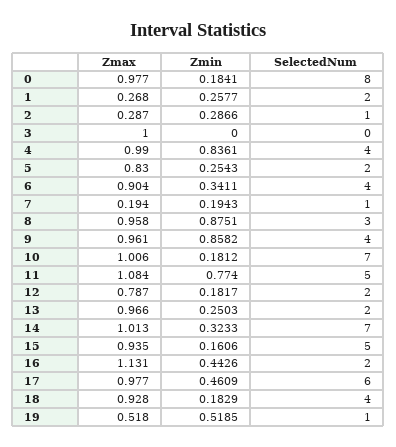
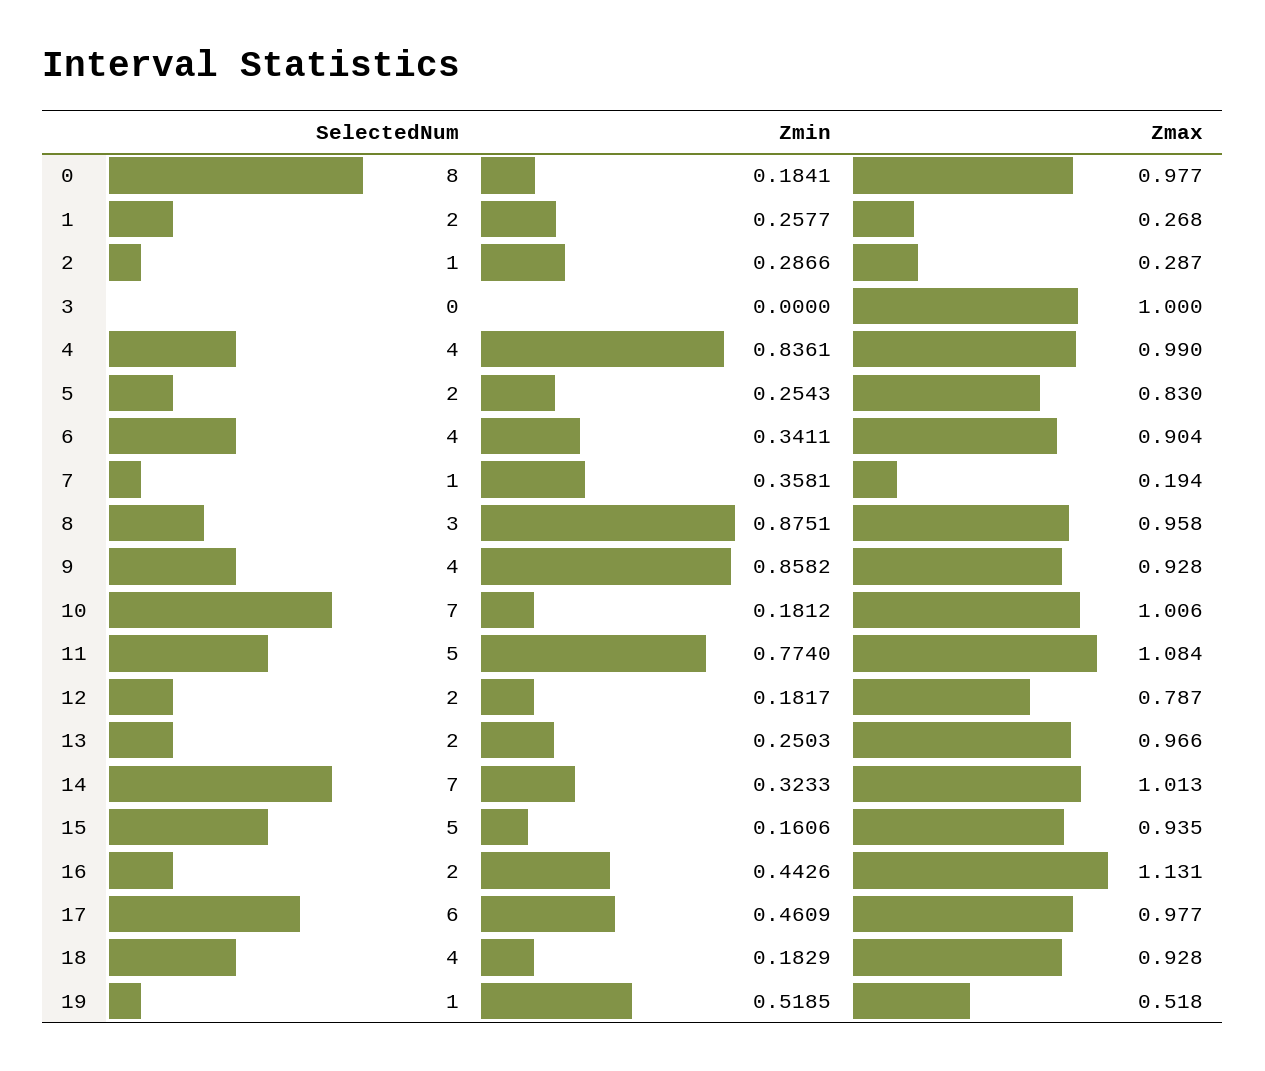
Zmin, 7: 0.1943 -> 0.3581
Zmax, 9: 0.961 -> 0.928

